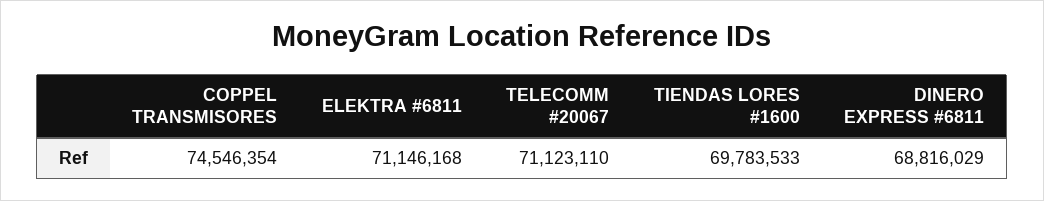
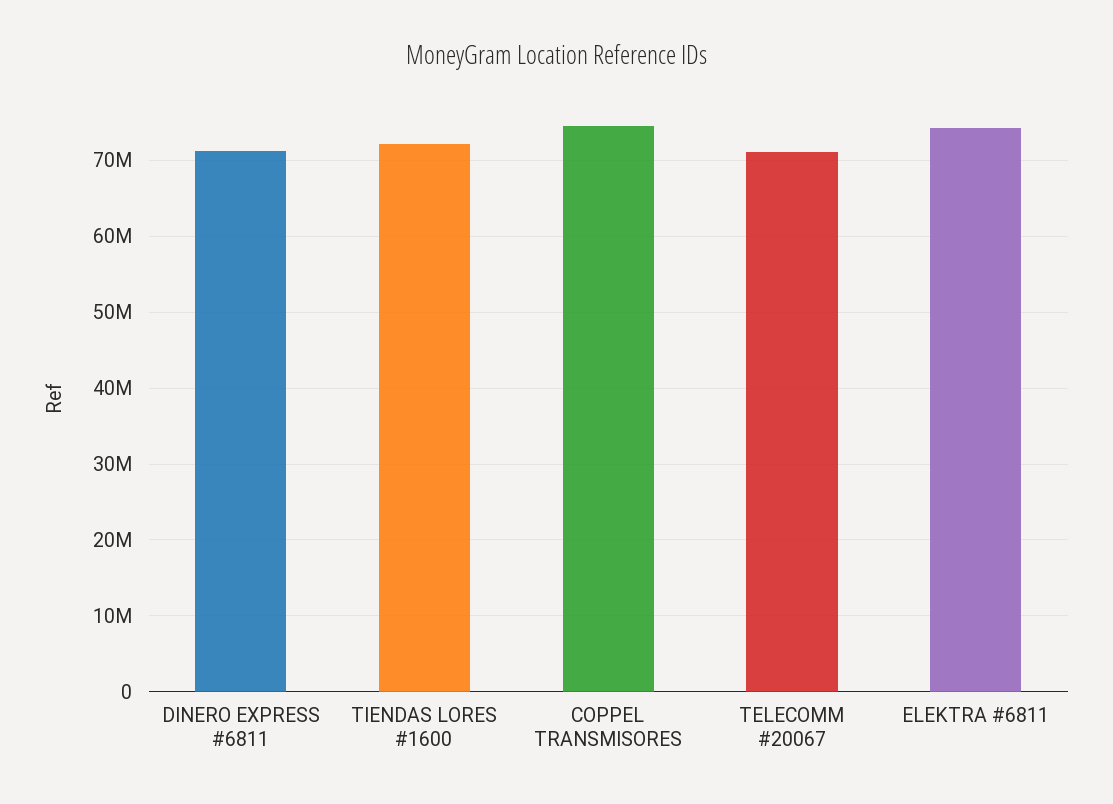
ELEKTRA #6811: 71146168 -> 74000000
TIENDAS LORES #1600: 69783533 -> 72000000
DINERO EXPRESS #6811: 68816029 -> 71000000

